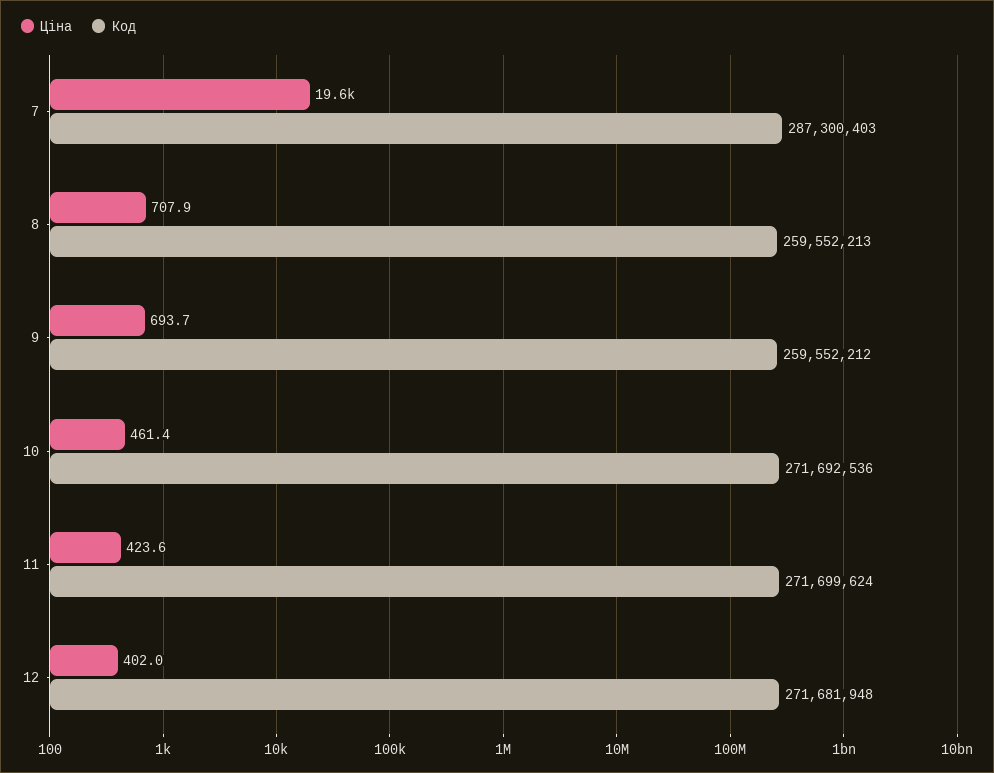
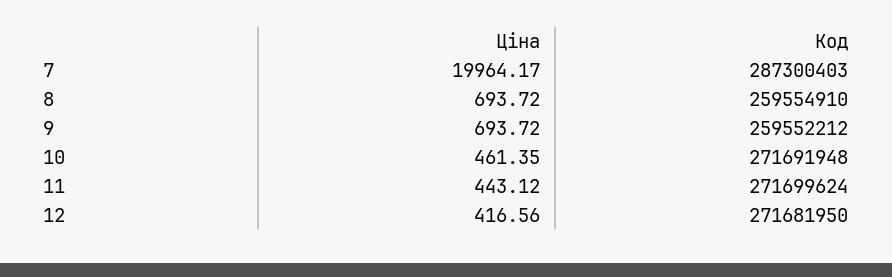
Ціна, 7: 19600 -> 19964.17
Ціна, 8: 707.9 -> 693.72
Код, 8: 259552213 -> 259554910
Код, 10: 271692536 -> 271691948
Ціна, 11: 423.6 -> 443.12
Ціна, 12: 402 -> 416.56
Код, 12: 271681948 -> 271681950

